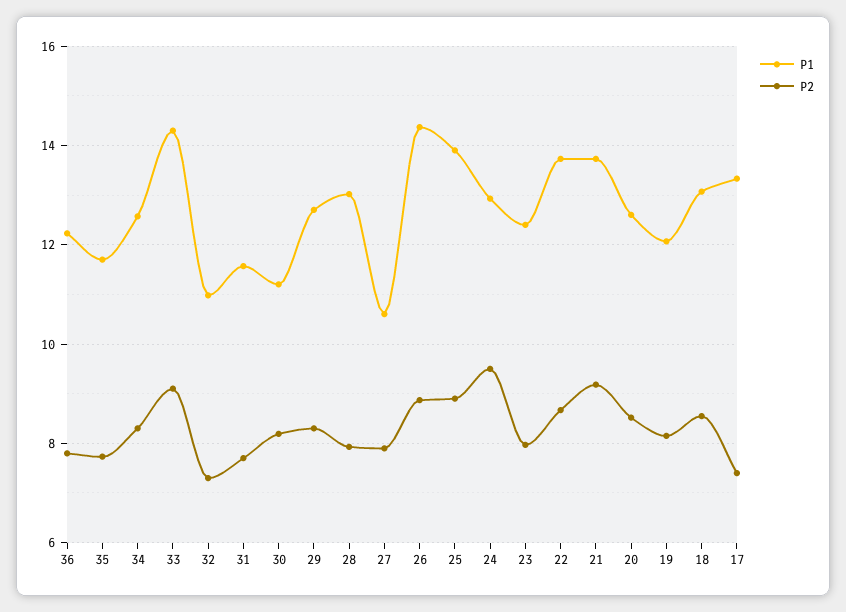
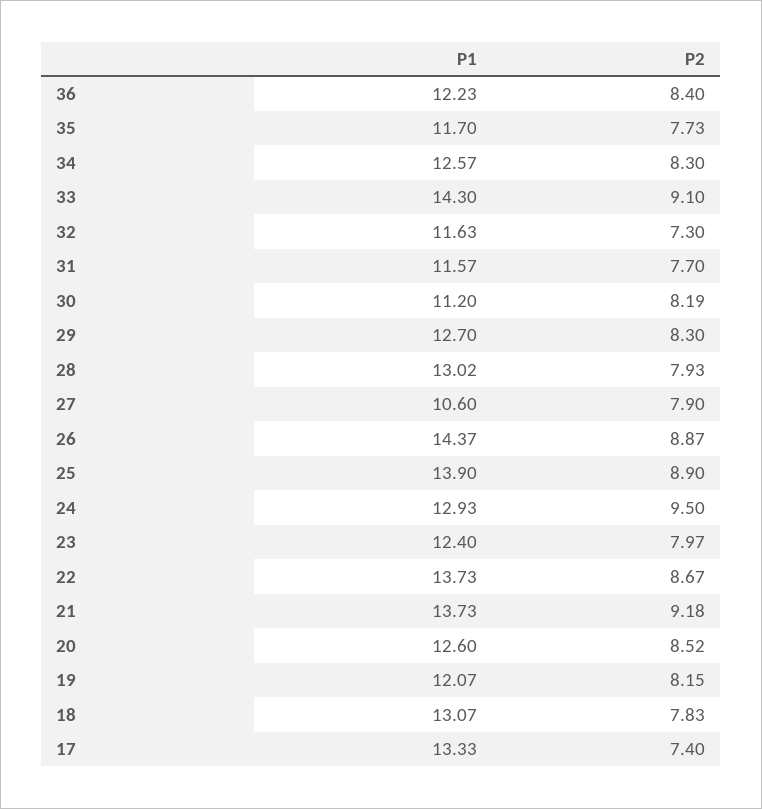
P2, 36: 7.8 -> 8.4
P1, 32: 11 -> 11.63
P2, 18: 8.6 -> 7.83

